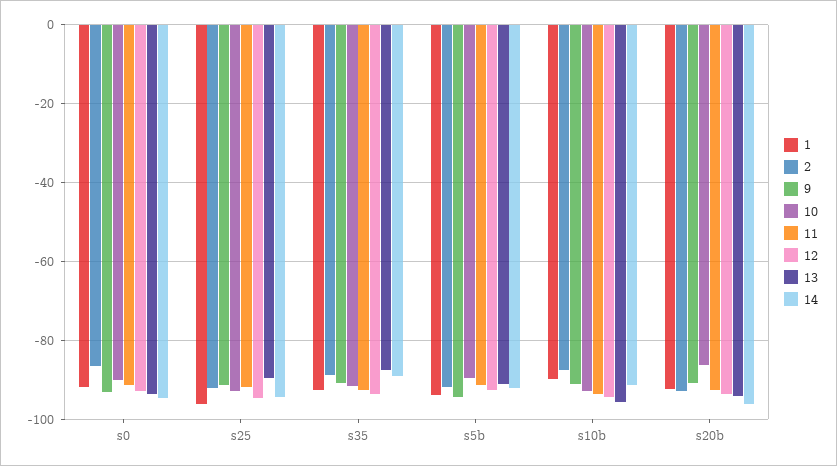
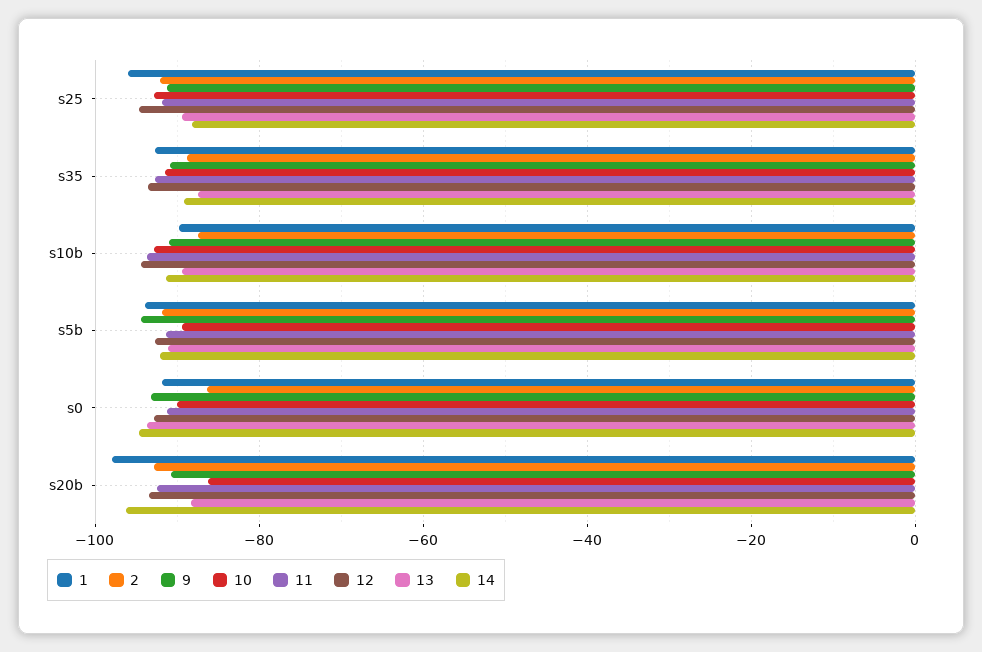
14, s25: -94 -> -88
13, s10b: -96 -> -90
1, s20b: -92 -> -98
13, s20b: -94 -> -88

